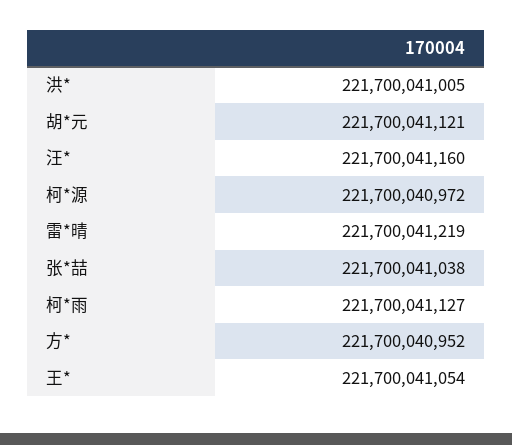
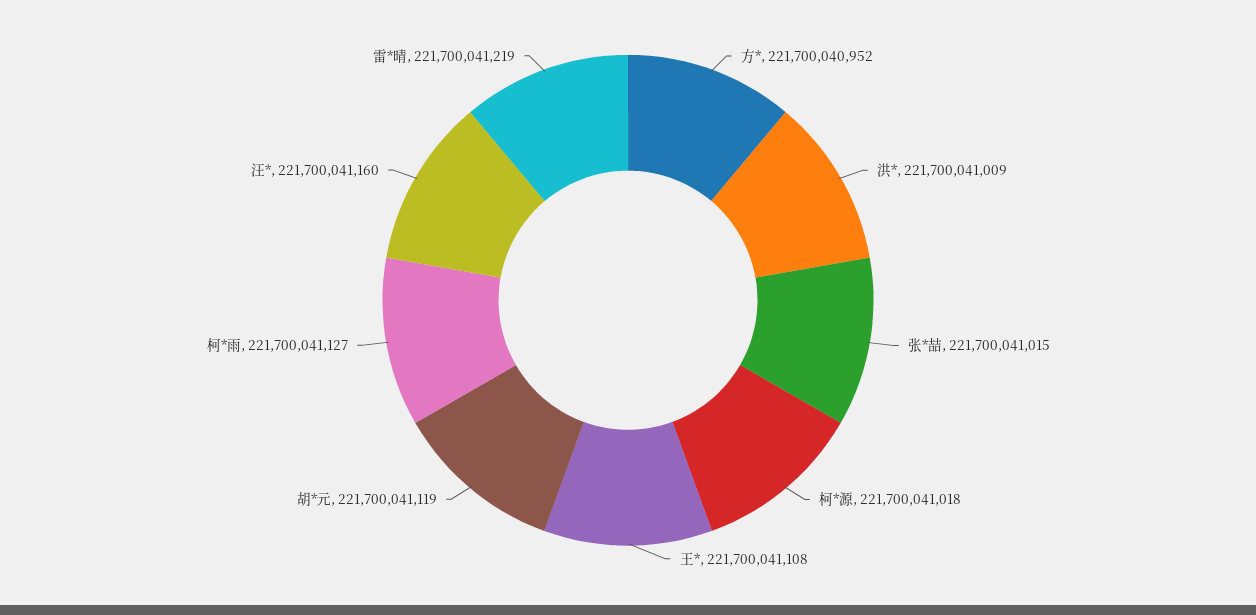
洪*: 221700041005 -> 221700041009
胡*元: 221700041121 -> 221700041119
柯*源: 221700040972 -> 221700041018
张*喆: 221700041038 -> 221700041015
王*: 221700041054 -> 221700041108

